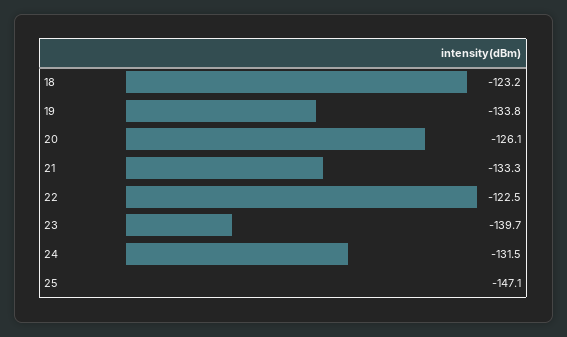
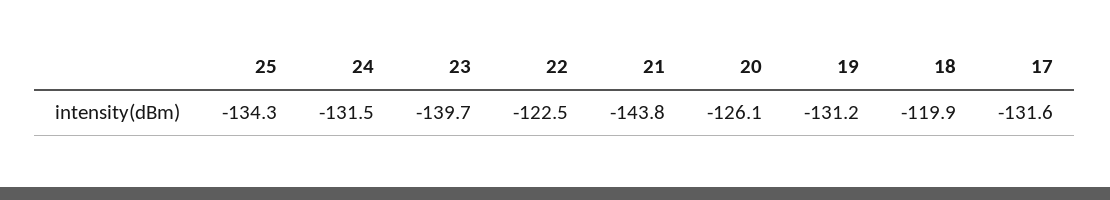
18: -123.2 -> -119.9
19: -133.8 -> -131.2
21: -133.3 -> -143.8
25: -147.1 -> -134.3
17: none -> -131.6

